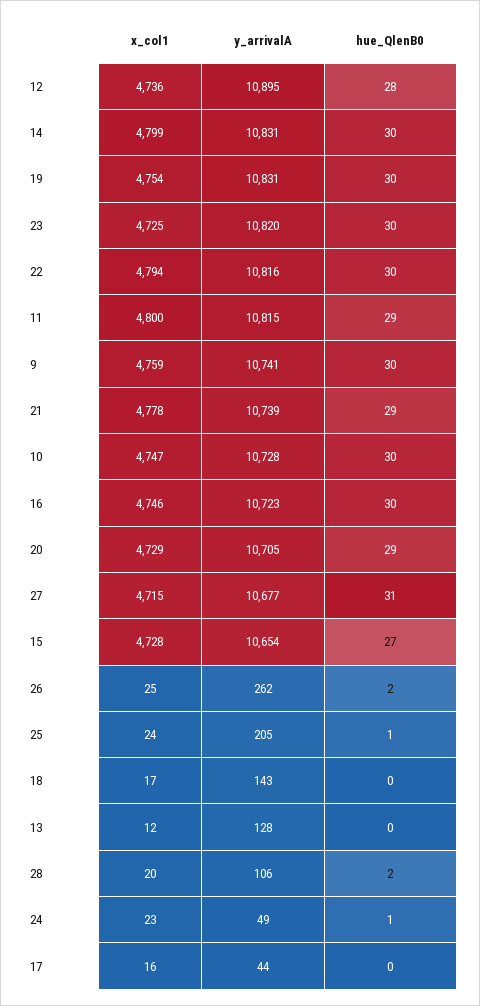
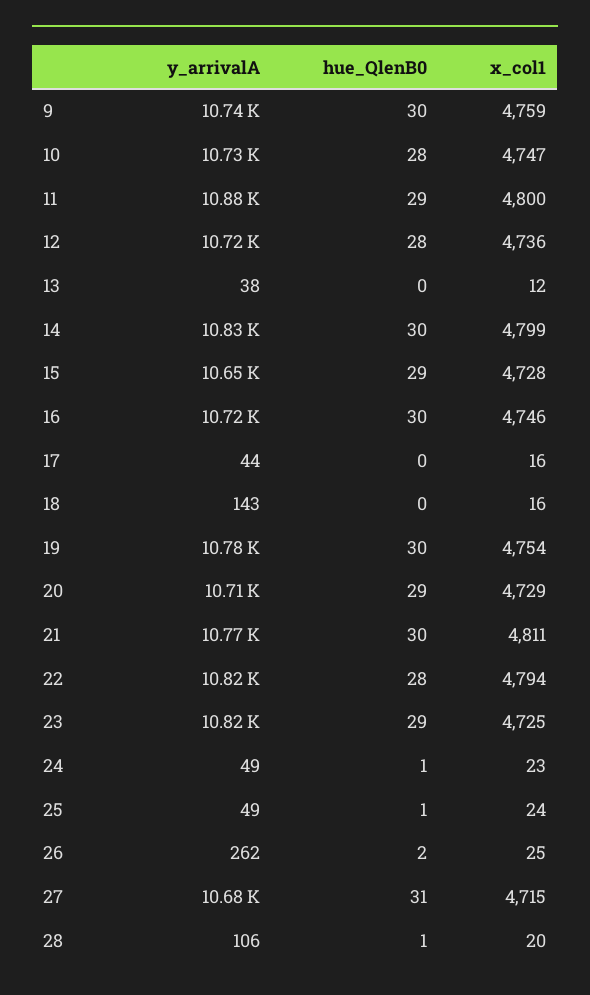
y_arrivalA, 12: 10895 -> 10720
y_arrivalA, 19: 10831 -> 10780
hue_QlenB0, 23: 30 -> 29
hue_QlenB0, 22: 30 -> 28
y_arrivalA, 11: 10815 -> 10880
x_col1, 21: 4778 -> 4811
y_arrivalA, 21: 10739 -> 10770
hue_QlenB0, 21: 29 -> 30
hue_QlenB0, 10: 30 -> 28
hue_QlenB0, 15: 27 -> 29
y_arrivalA, 25: 205 -> 49
x_col1, 18: 17 -> 16
y_arrivalA, 13: 128 -> 38
hue_QlenB0, 28: 2 -> 1

